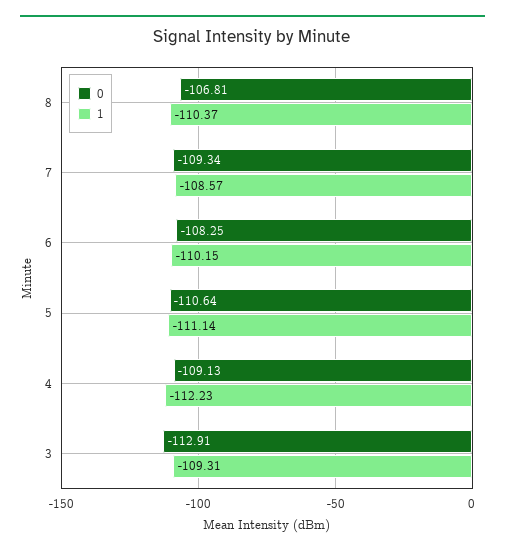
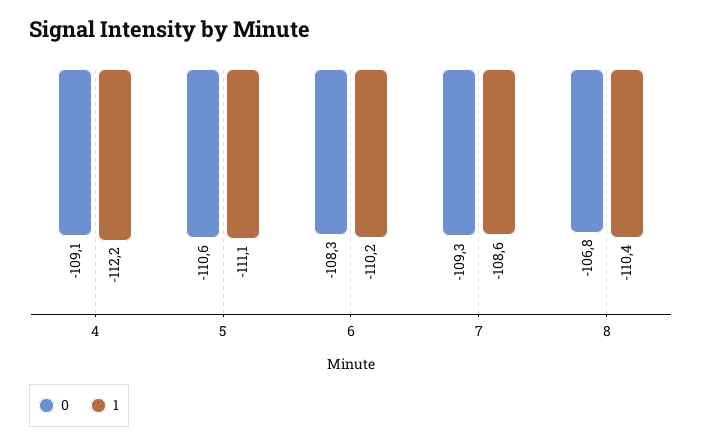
0, 3: -112.91 -> none
1, 3: -109.31 -> none

